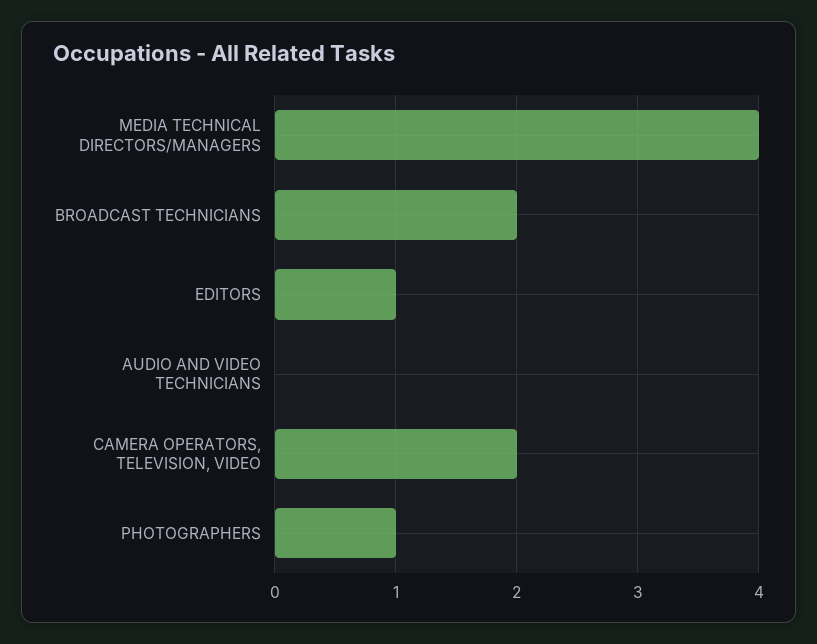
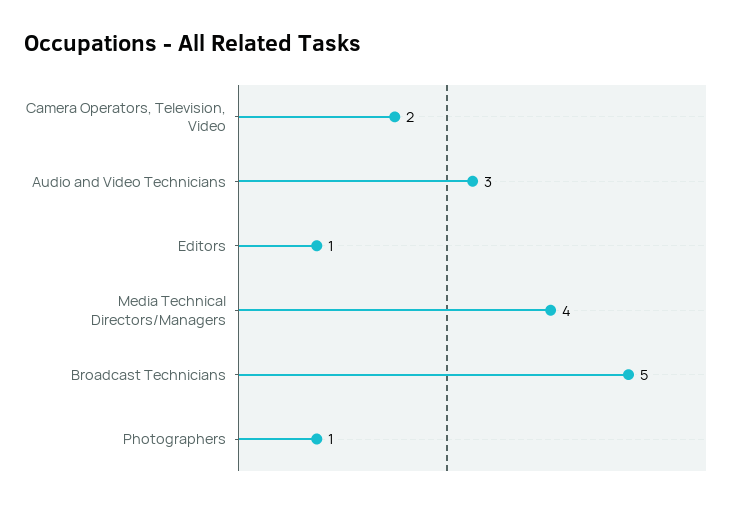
BROADCAST TECHNICIANS: 2 -> 5
AUDIO AND VIDEO TECHNICIANS: 0 -> 3

